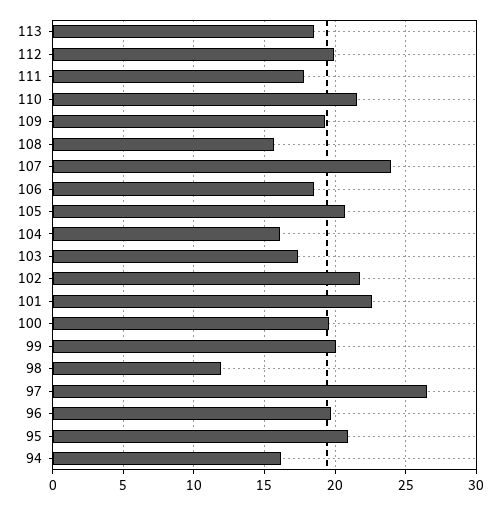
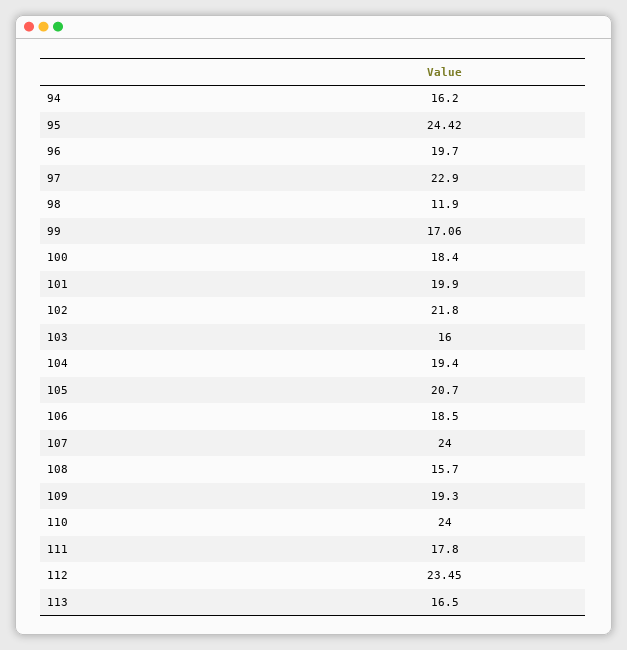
113: 18.5 -> 16.5
112: 20 -> 23.45
110: 21.5 -> 24
104: 16 -> 19.4
103: 17.5 -> 16
101: 22.5 -> 19.9
100: 19.5 -> 18.4
99: 20 -> 17.06
97: 26.5 -> 22.9
95: 21 -> 24.42

